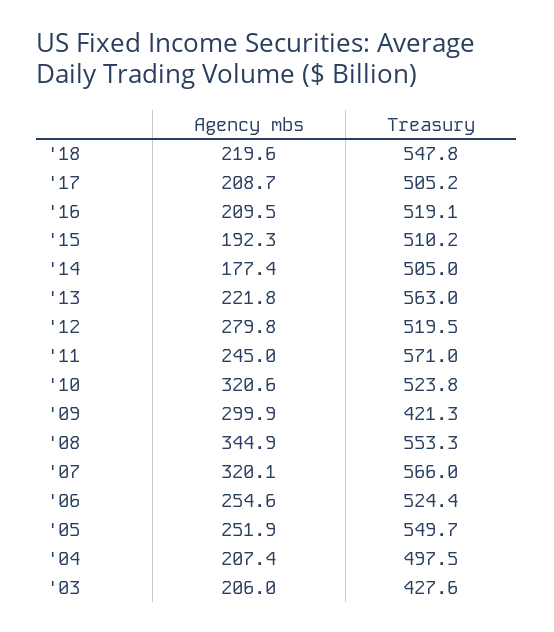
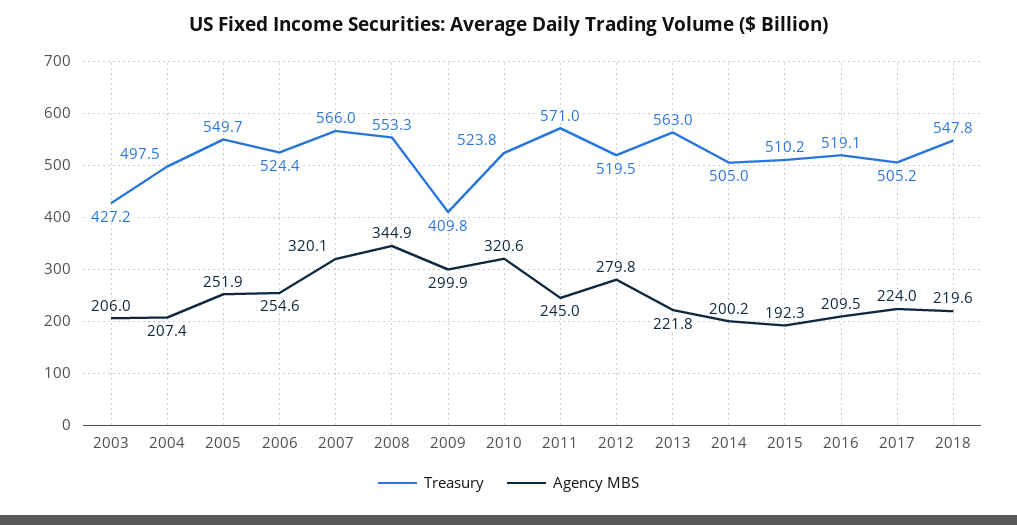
Agency mbs, '17: 208.7 -> 224
Agency mbs, '14: 177.4 -> 200.2
Treasury, '09: 421.3 -> 409.8
Treasury, '03: 427.6 -> 427.2

